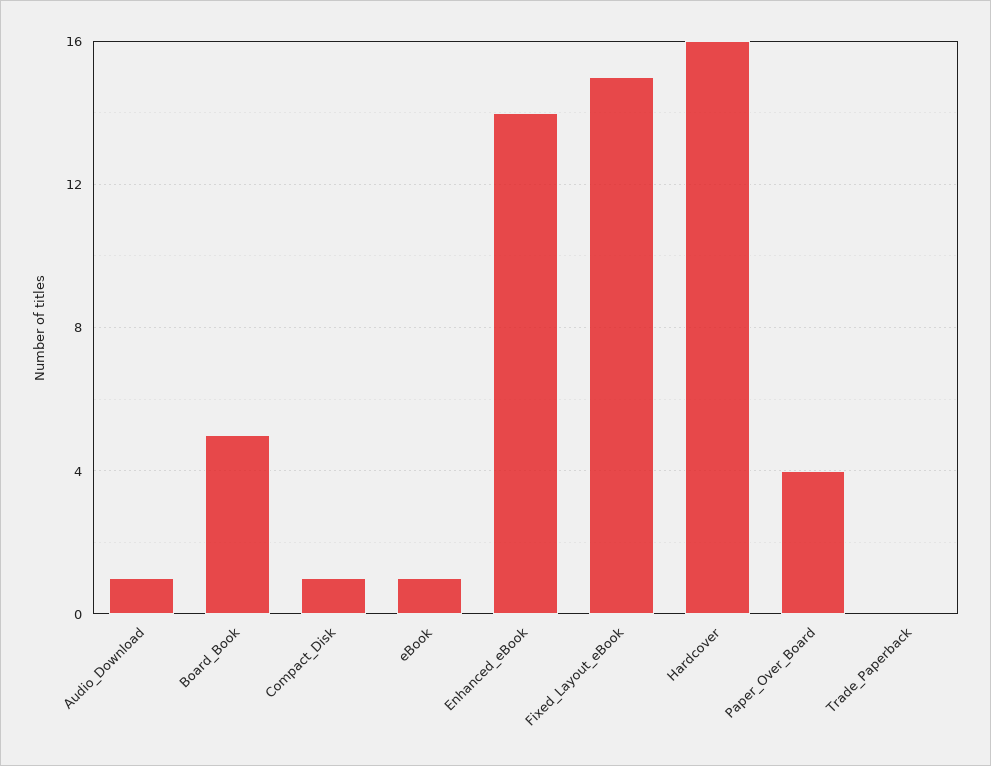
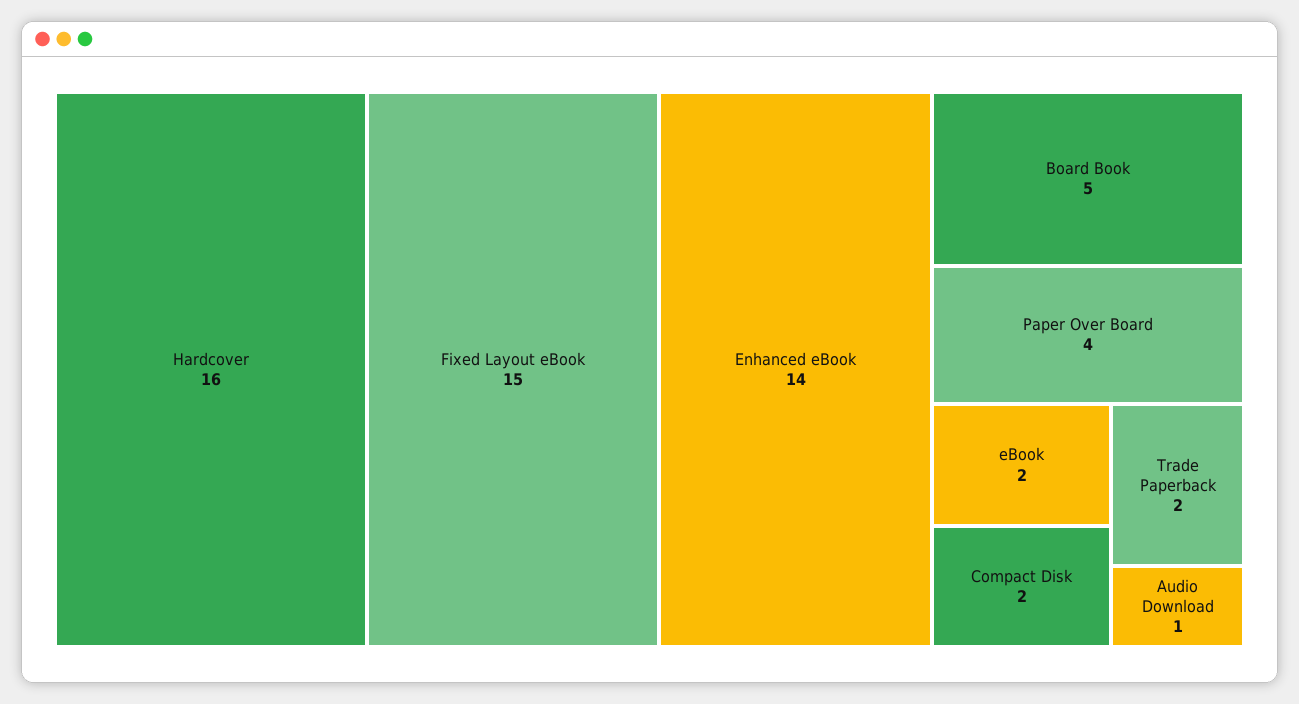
Compact_Disk: 1 -> 2
eBook: 1 -> 2
Trade_Paperback: 0 -> 2

